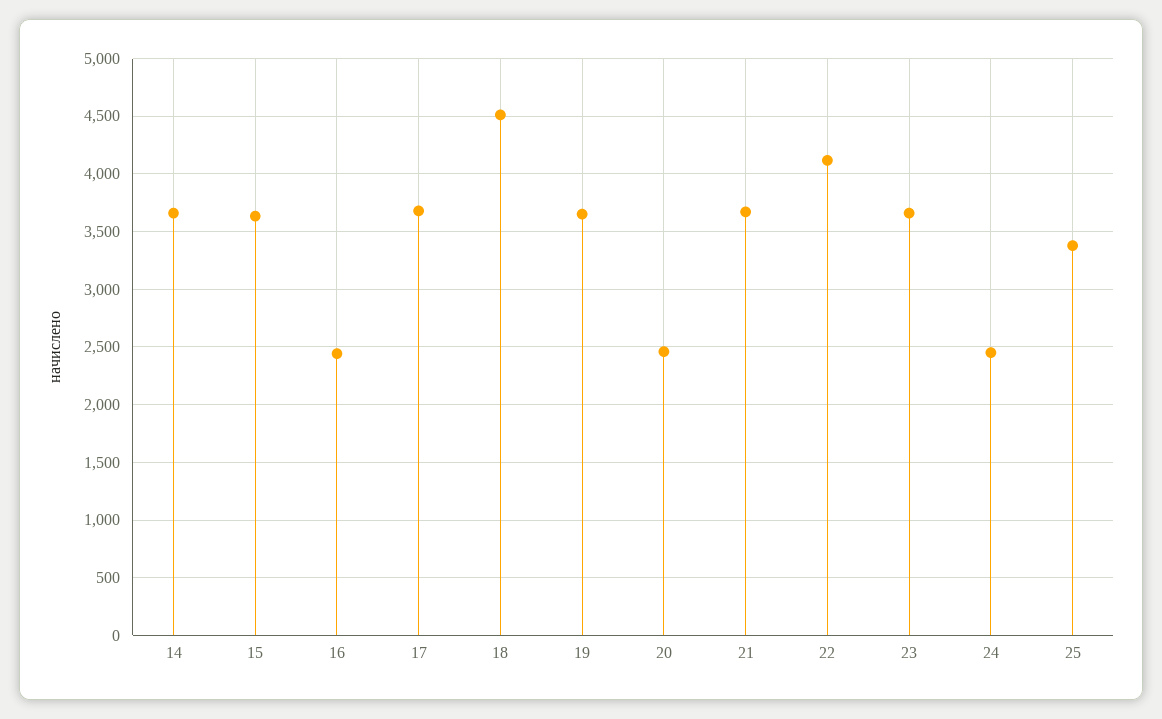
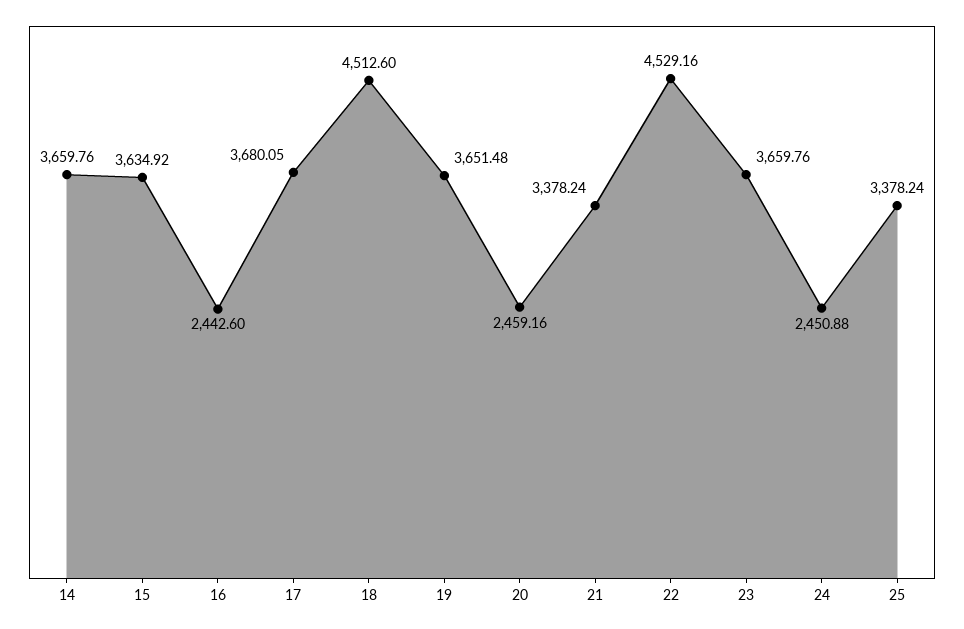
21: 3700 -> 3378.24
22: 4100 -> 4529.16

